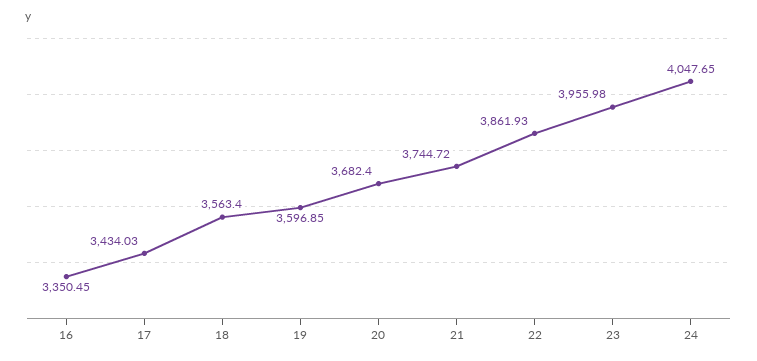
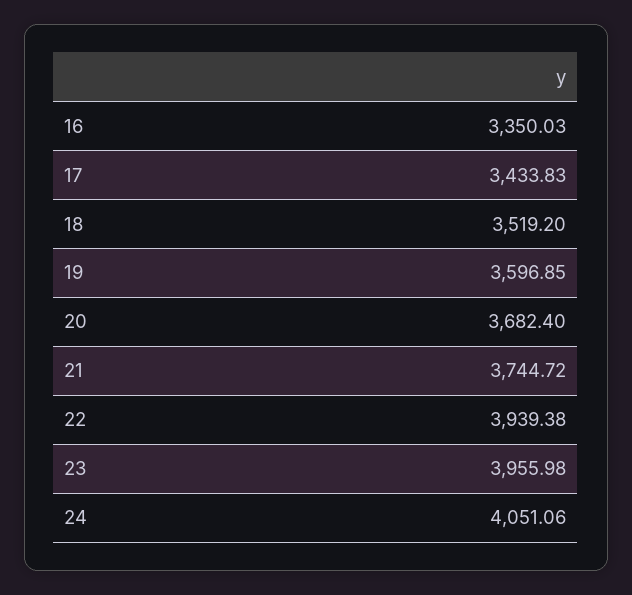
16: 3350.45 -> 3350.03
17: 3434.03 -> 3433.83
18: 3563.4 -> 3519.2
22: 3861.93 -> 3939.38
24: 4047.65 -> 4051.06

